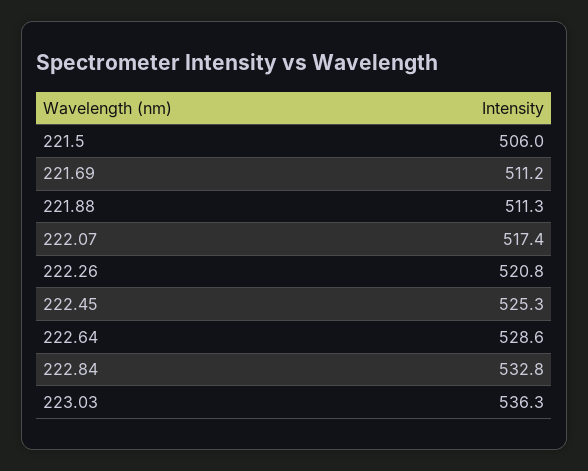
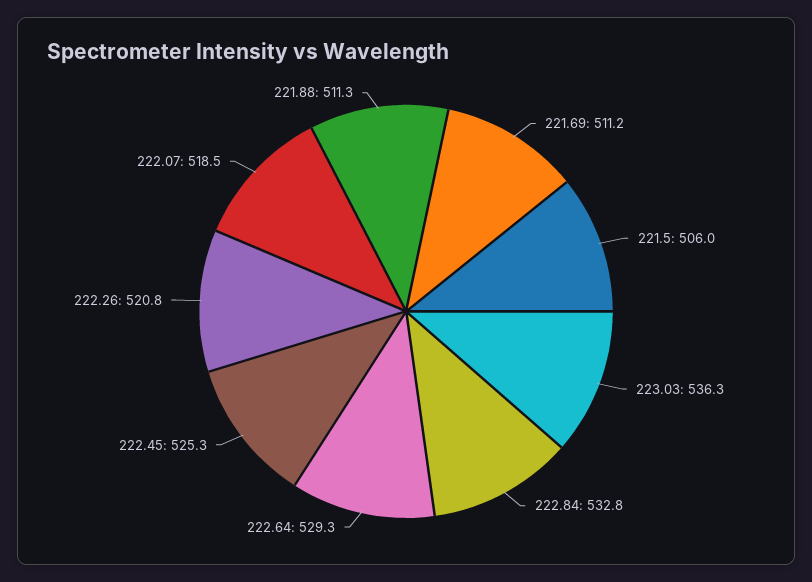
222.07: 517.4 -> 518.5
222.64: 528.6 -> 529.3

